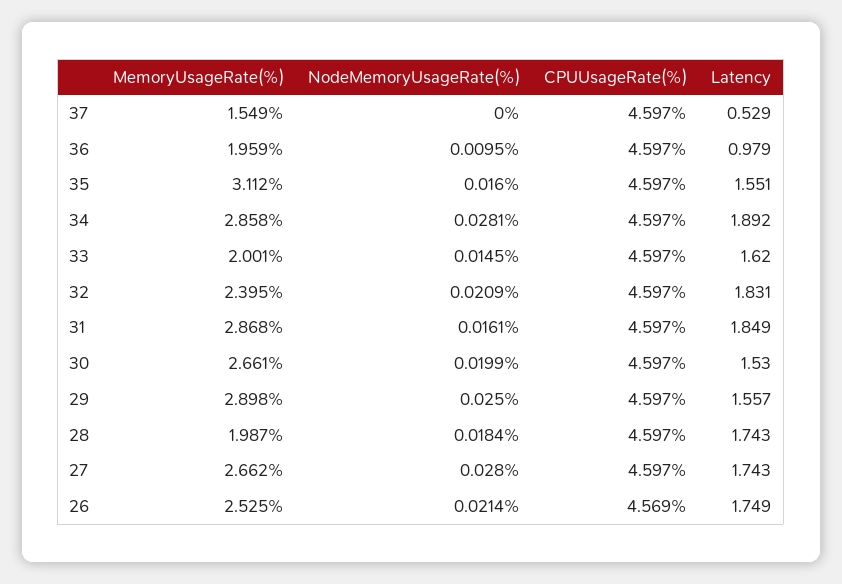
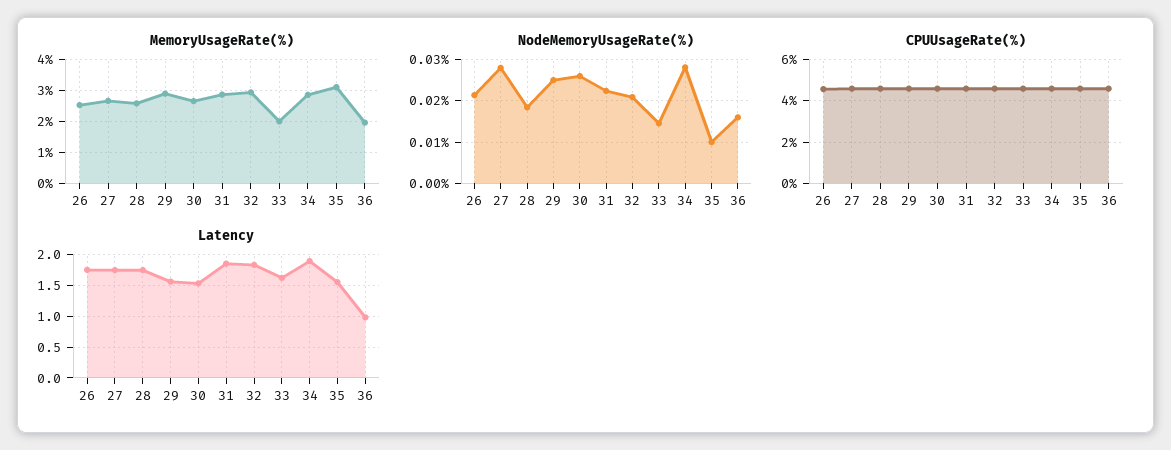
MemoryUsageRate(%), 37: 1.549 -> none
NodeMemoryUsageRate(%), 37: 0 -> none
CPUUsageRate(%), 37: 4.597 -> none
Latency, 37: 0.529 -> none
NodeMemoryUsageRate(%), 36: 0.0095 -> 0.016
NodeMemoryUsageRate(%), 35: 0.016 -> 0.01
MemoryUsageRate(%), 32: 2.395 -> 3
NodeMemoryUsageRate(%), 31: 0.0161 -> 0.022
NodeMemoryUsageRate(%), 30: 0.0199 -> 0.026
MemoryUsageRate(%), 28: 1.987 -> 2.6

